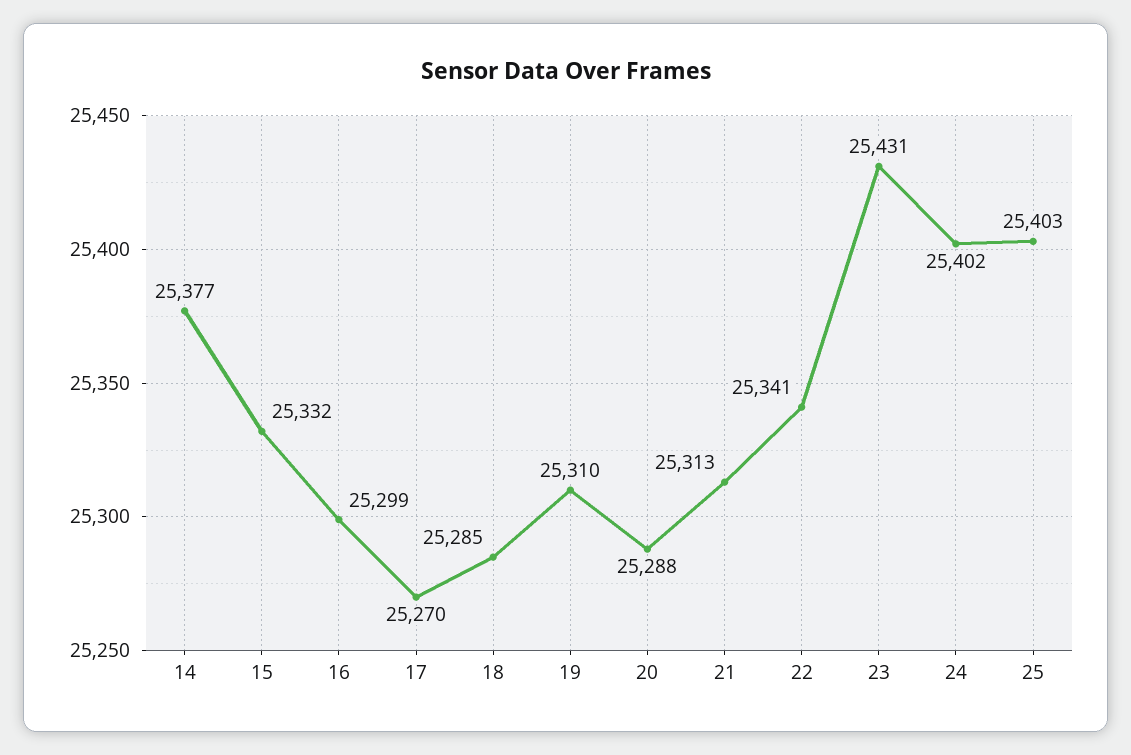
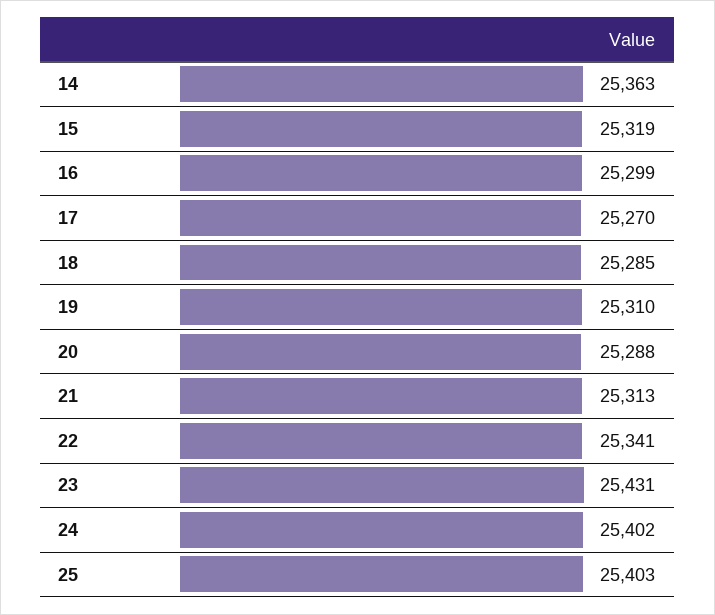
14: 25377 -> 25363
15: 25332 -> 25319

